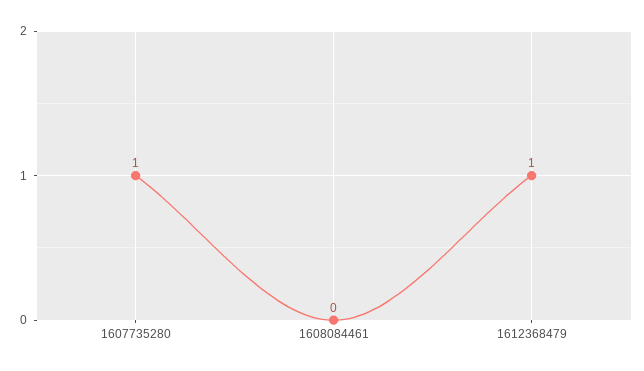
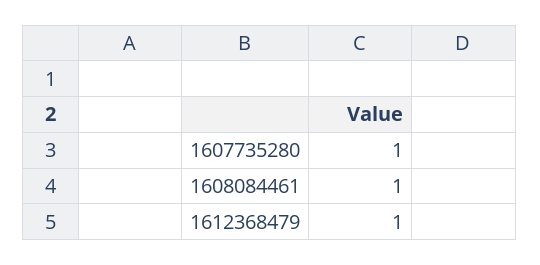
1608084461: 0 -> 1

